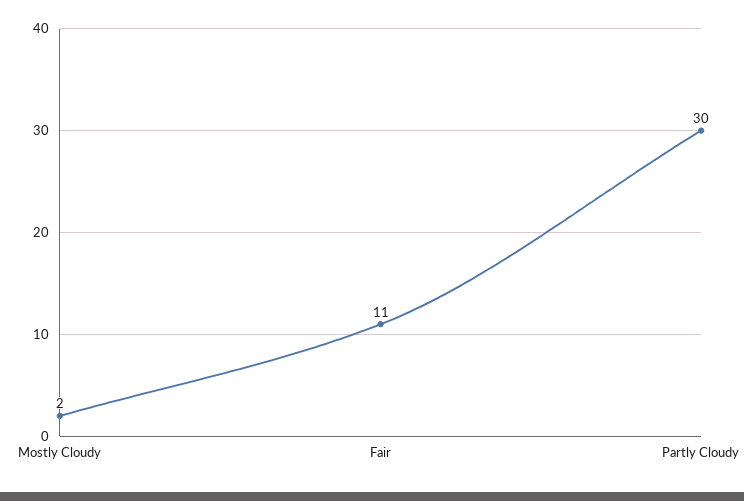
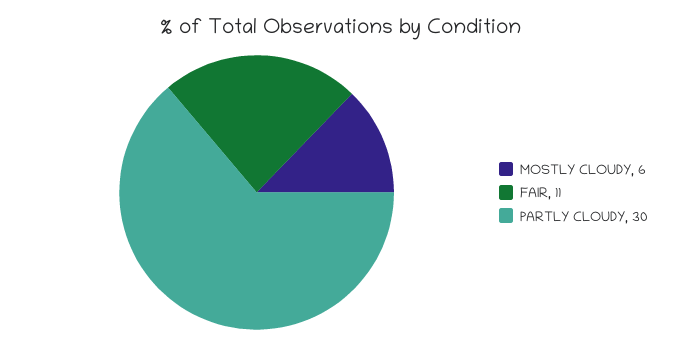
Mostly Cloudy: 2 -> 6

